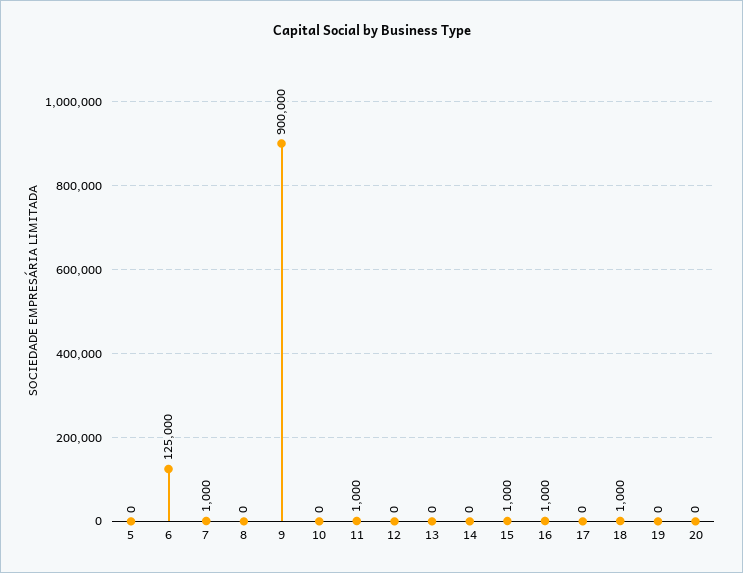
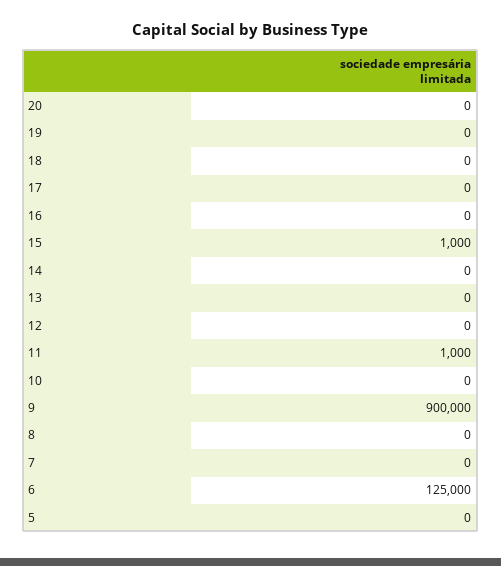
7: 1000 -> 0
16: 1000 -> 0
18: 1000 -> 0

